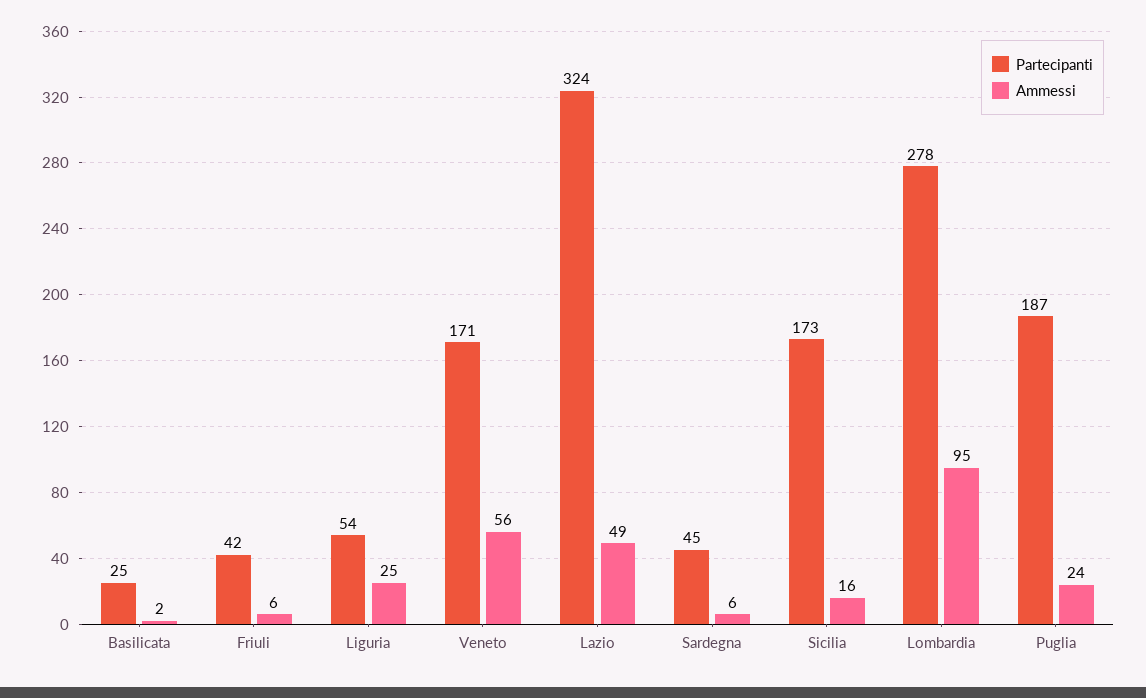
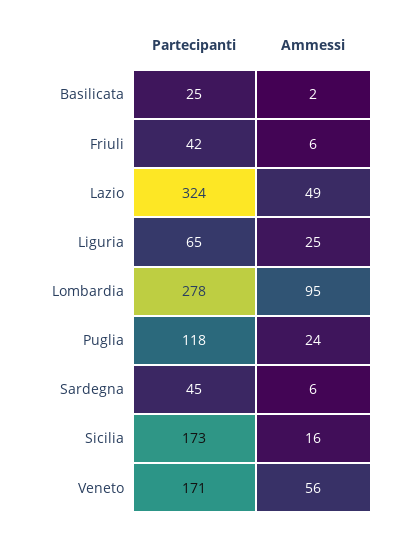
Partecipanti, Liguria: 54 -> 65
Partecipanti, Puglia: 187 -> 118

